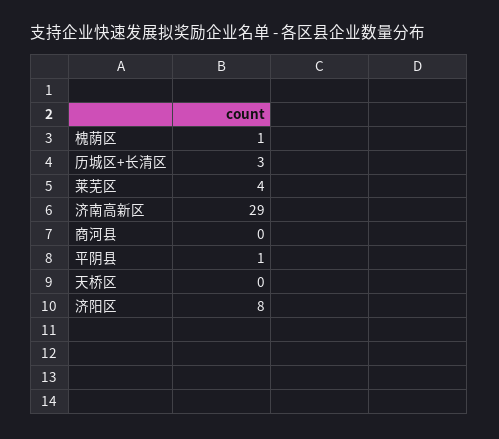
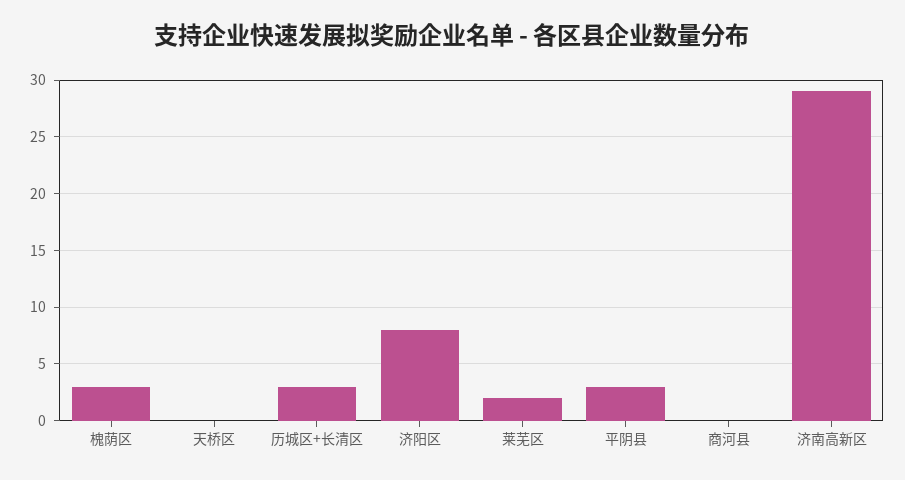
槐荫区: 1 -> 3
莱芜区: 4 -> 2
平阴县: 1 -> 3

